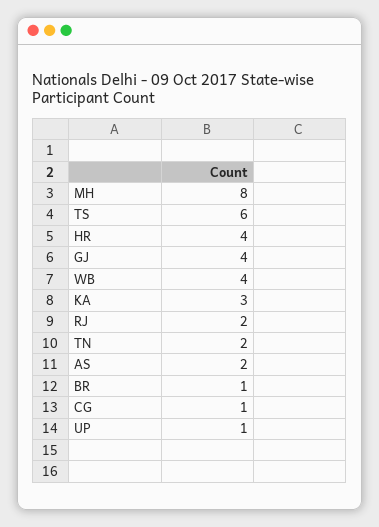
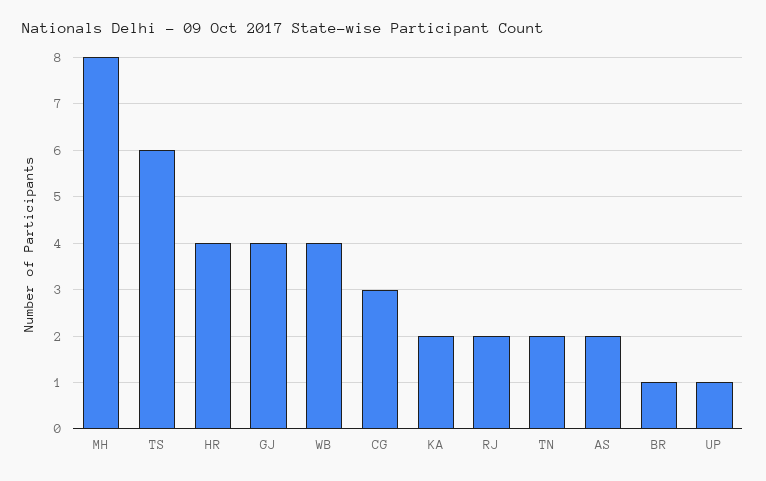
KA: 3 -> 2
CG: 1 -> 3

